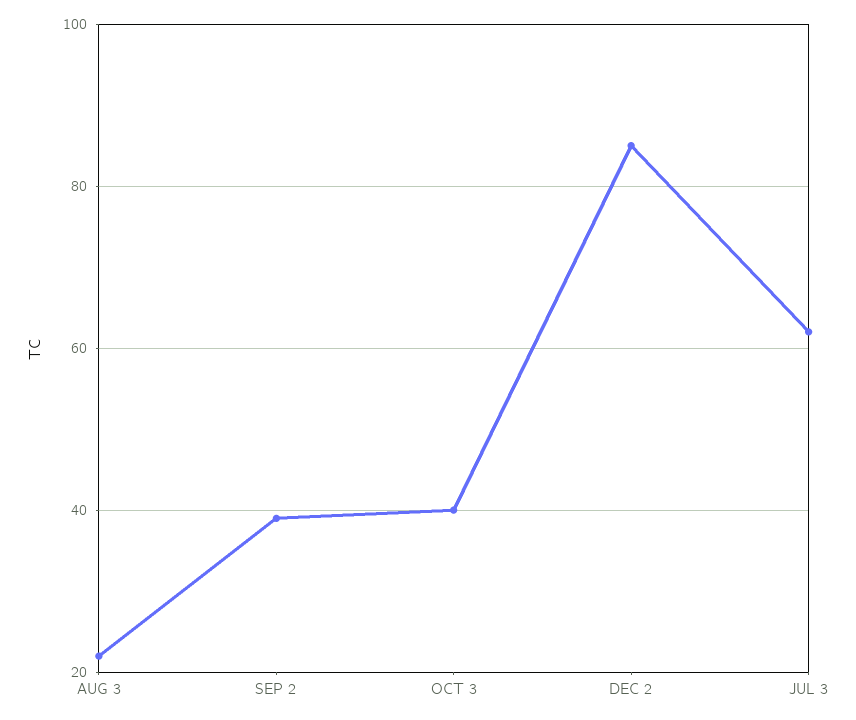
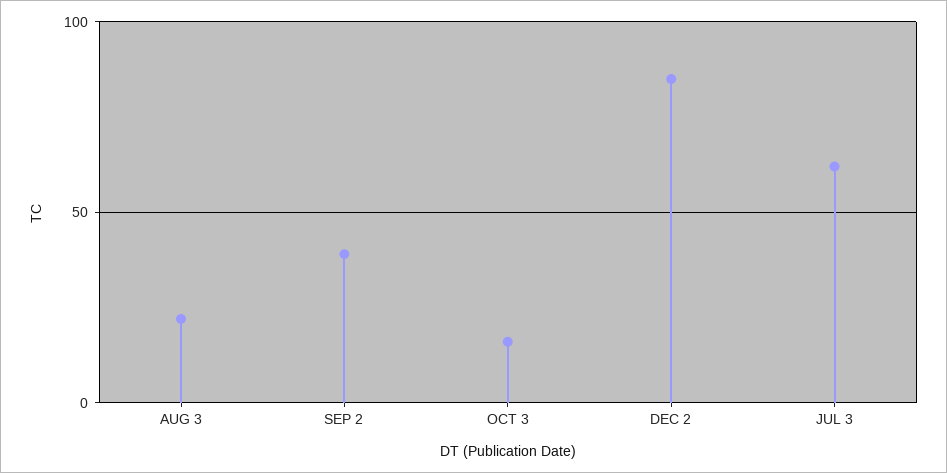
OCT 3: 40 -> 15

